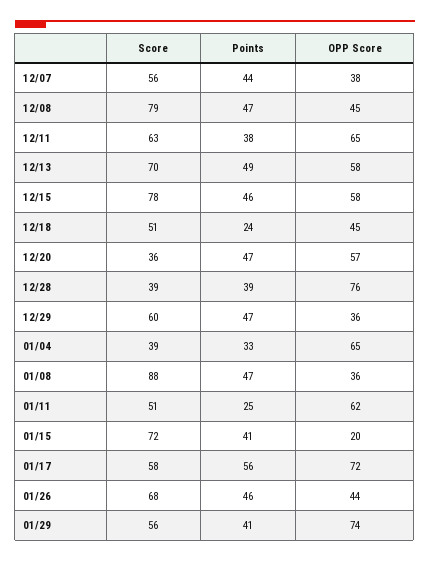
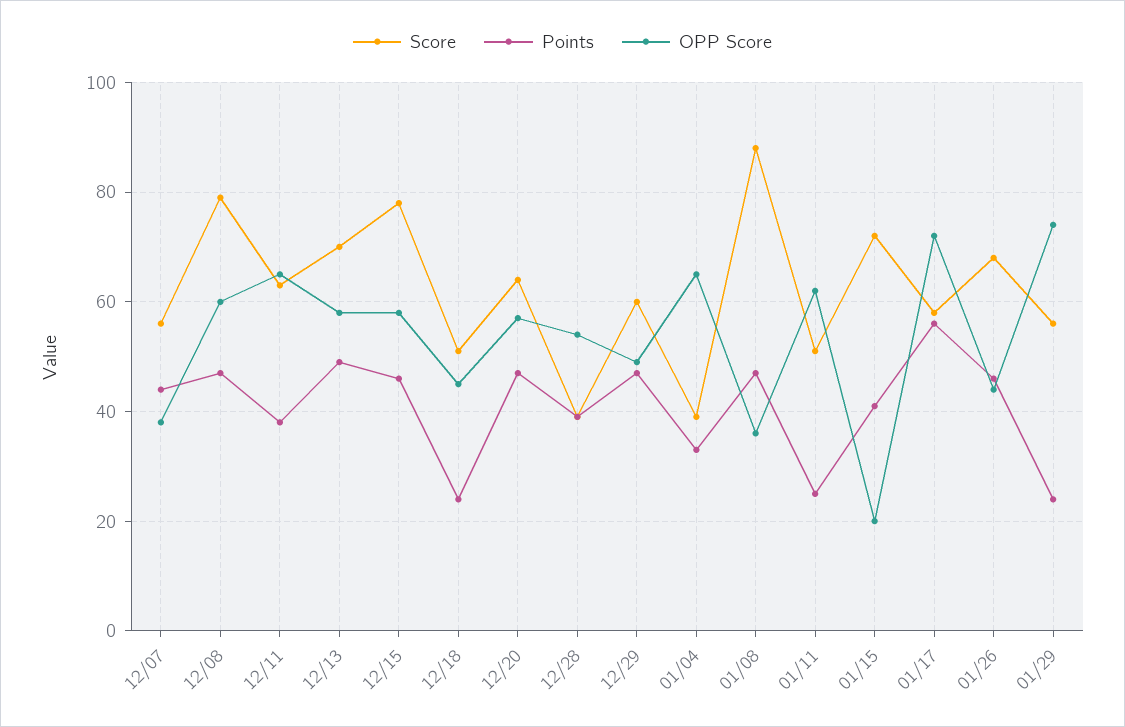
OPP Score, 12/08: 45 -> 60
Score, 12/20: 36 -> 65
OPP Score, 12/28: 76 -> 55
OPP Score, 12/29: 36 -> 50
Points, 01/29: 41 -> 25

